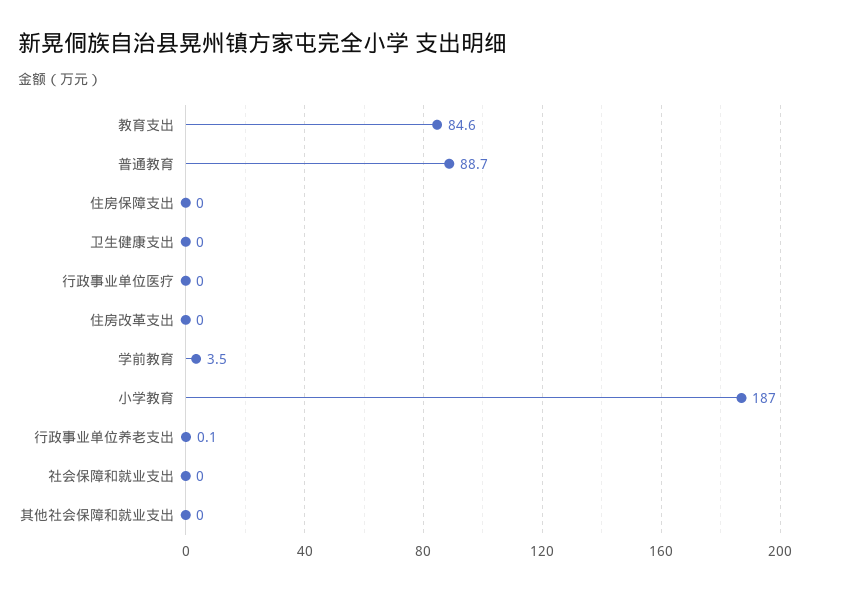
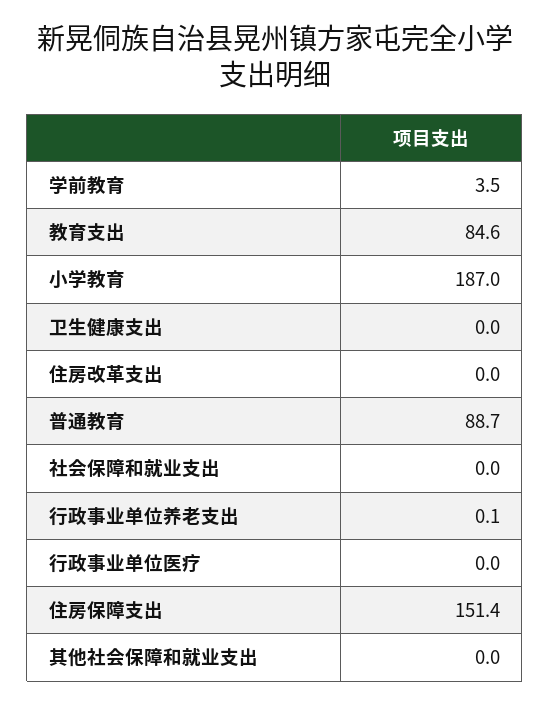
住房保障支出: 0 -> 151.4

